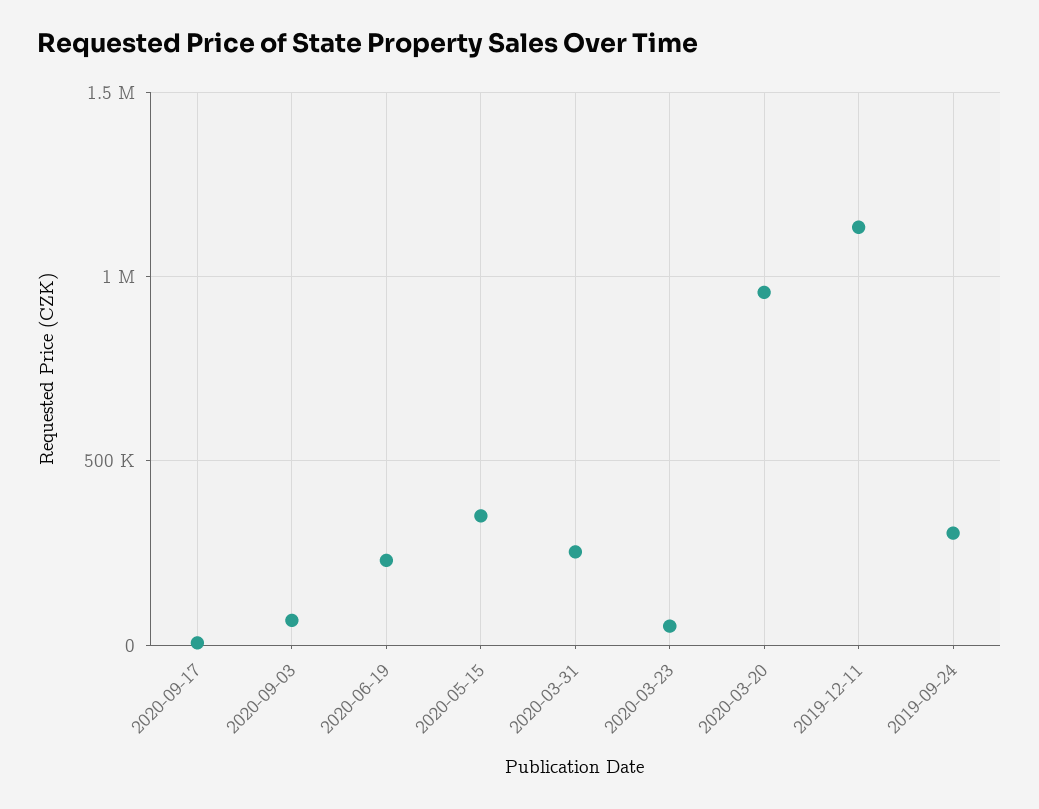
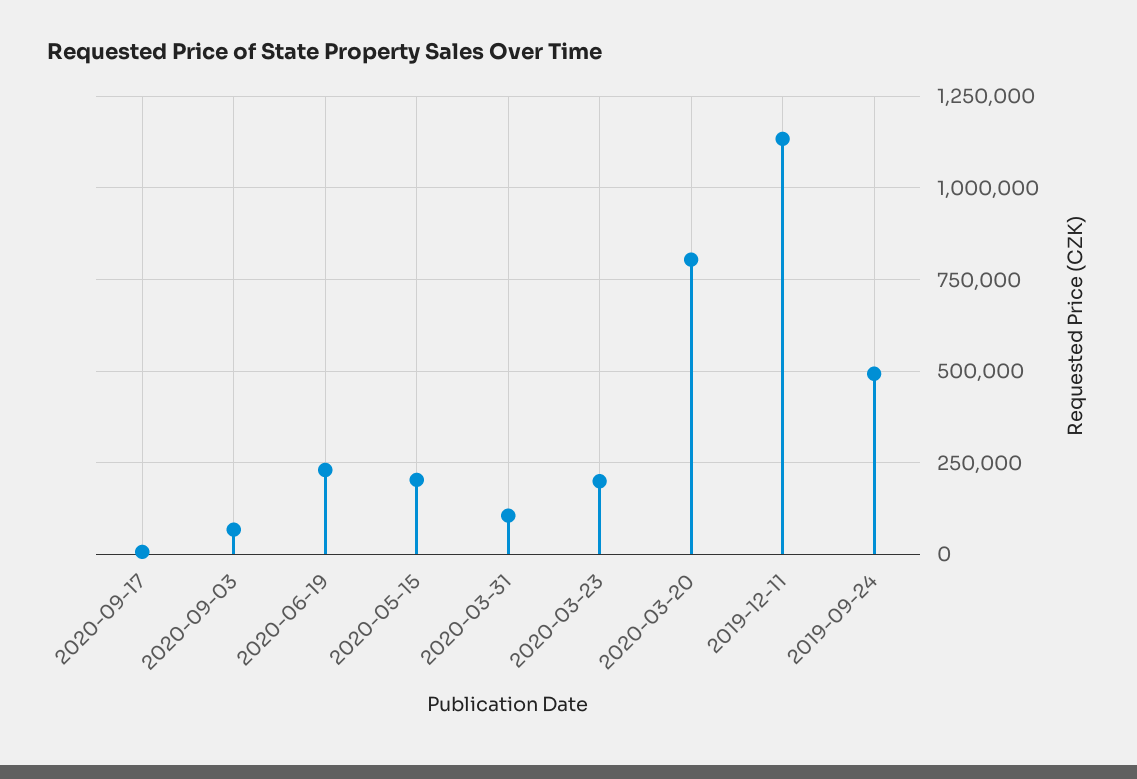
2020-05-15: 350000 -> 200000
2020-03-31: 250000 -> 100000
2020-03-23: 50000 -> 200000
2020-03-20: 950000 -> 800000
2019-09-24: 300000 -> 500000

